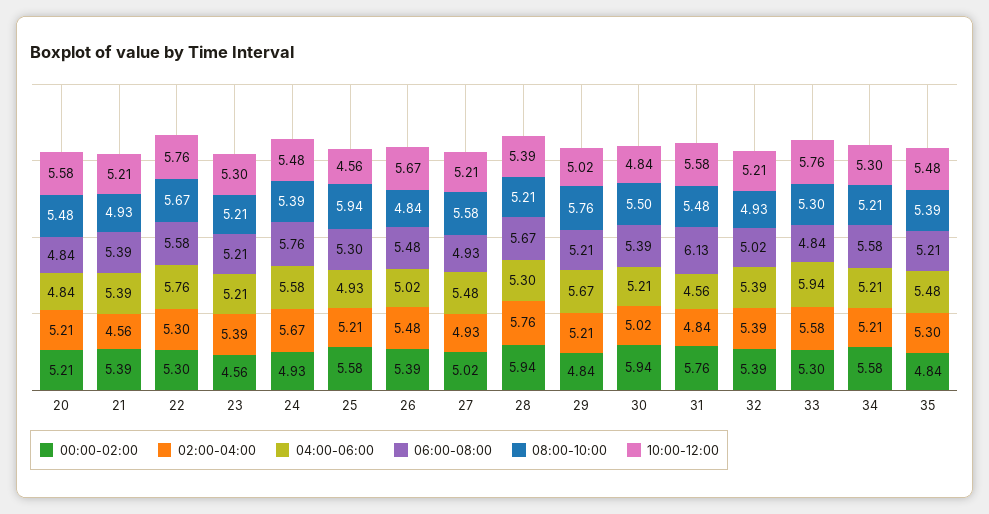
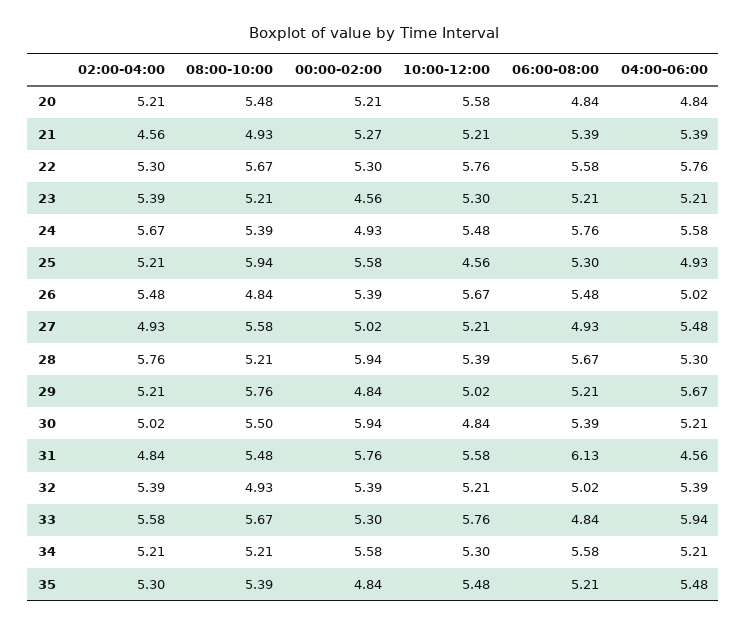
00:00-02:00, 21: 5.39 -> 5.27
08:00-10:00, 33: 5.3 -> 5.67

